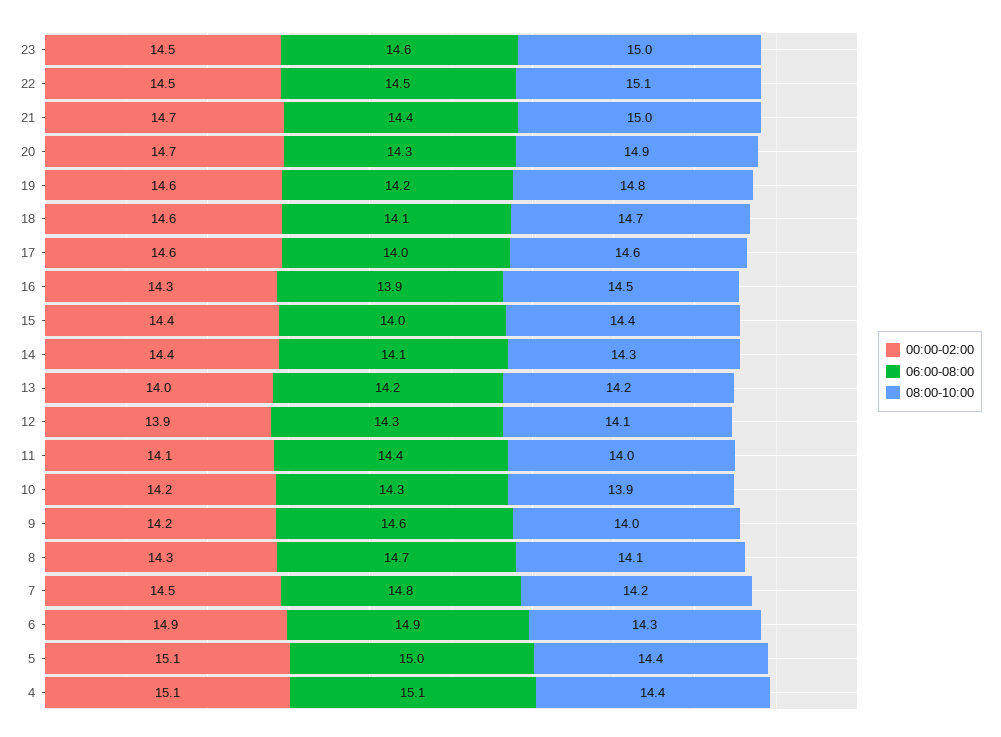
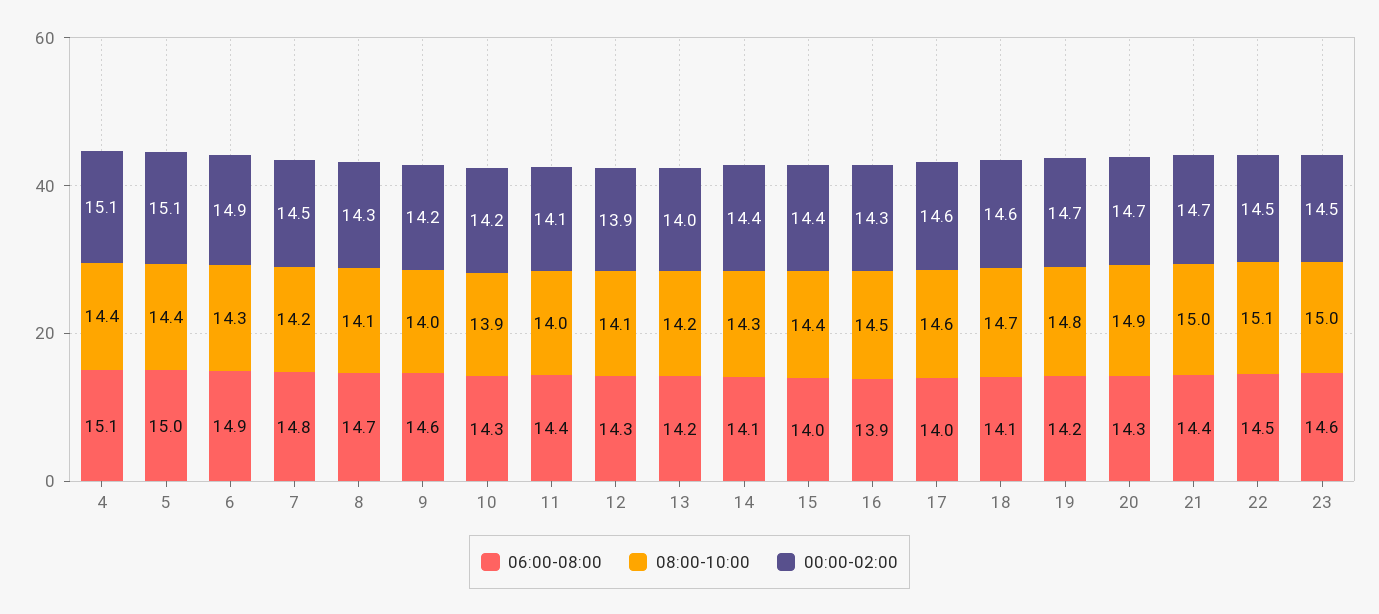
00:00-02:00, 19: 14.6 -> 14.7

